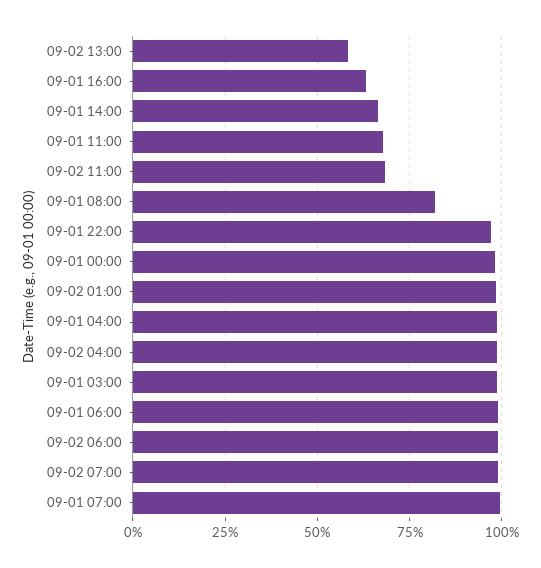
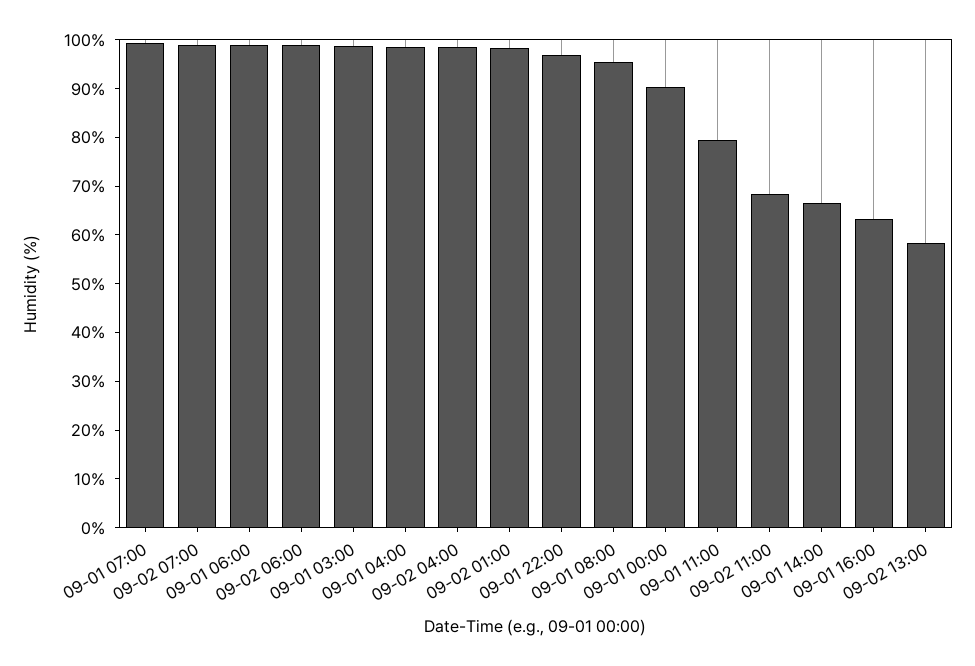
09-01 11:00: 67.5 -> 80
09-01 08:00: 82.5 -> 96
09-01 00:00: 97.5 -> 90

